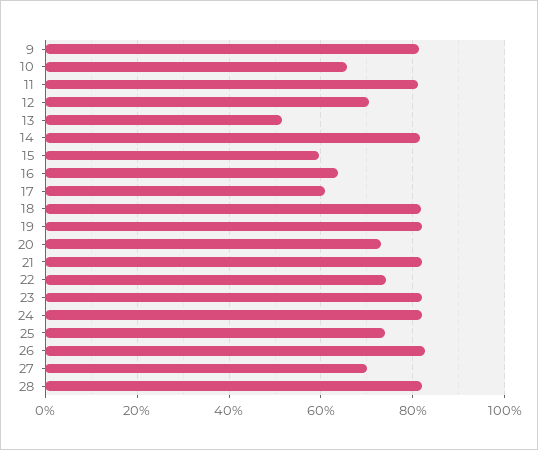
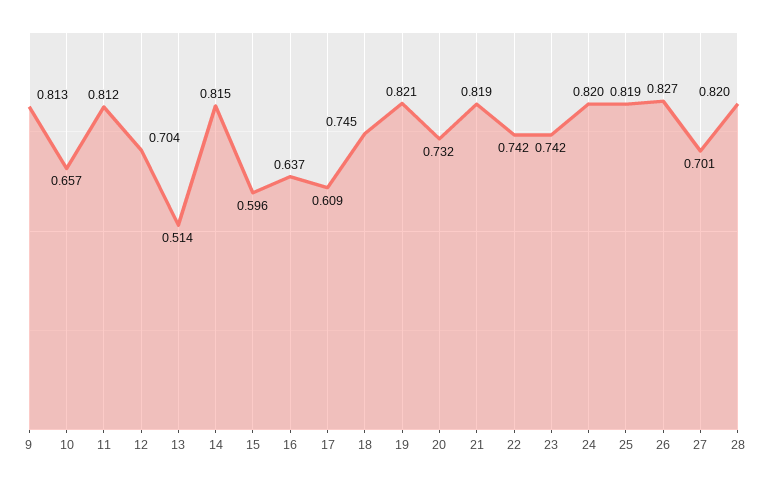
18: 0.82 -> 0.745
23: 0.82 -> 0.742
25: 0.74 -> 0.819

